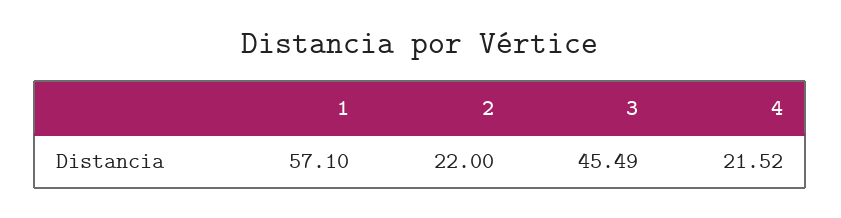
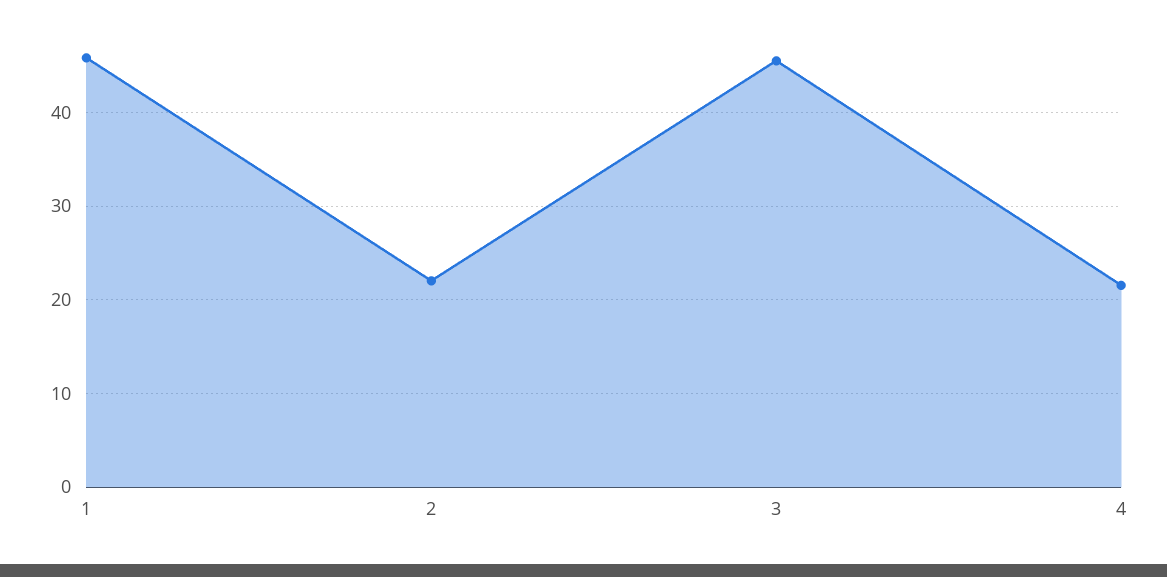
1: 57.1 -> 46

